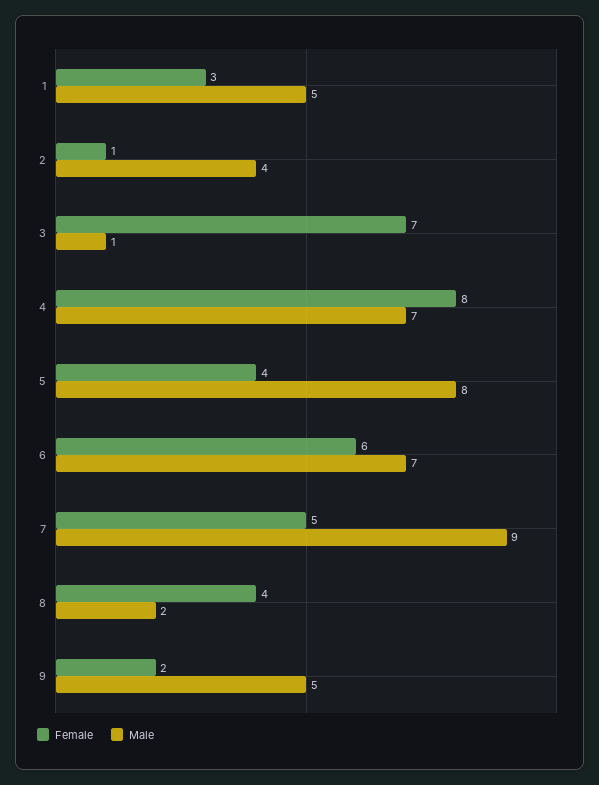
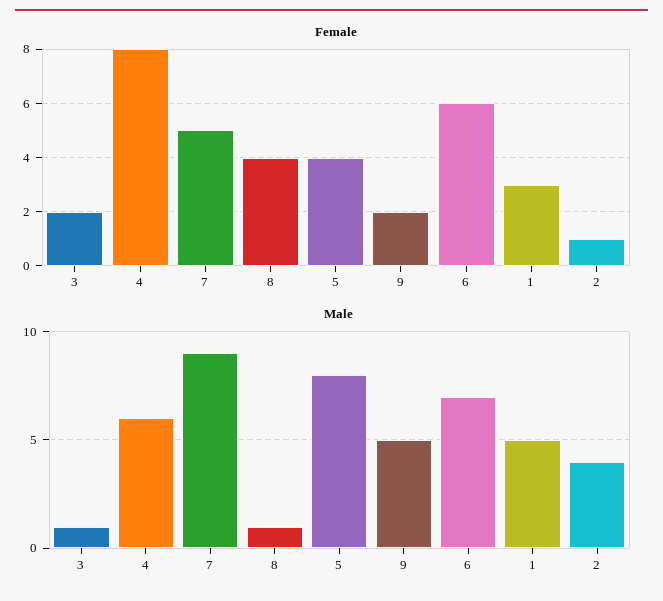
Female, 3: 7 -> 2
Male, 4: 7 -> 6
Male, 8: 2 -> 1

